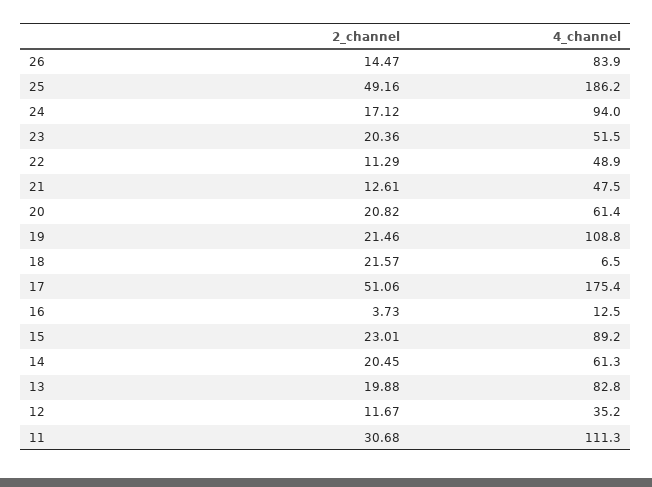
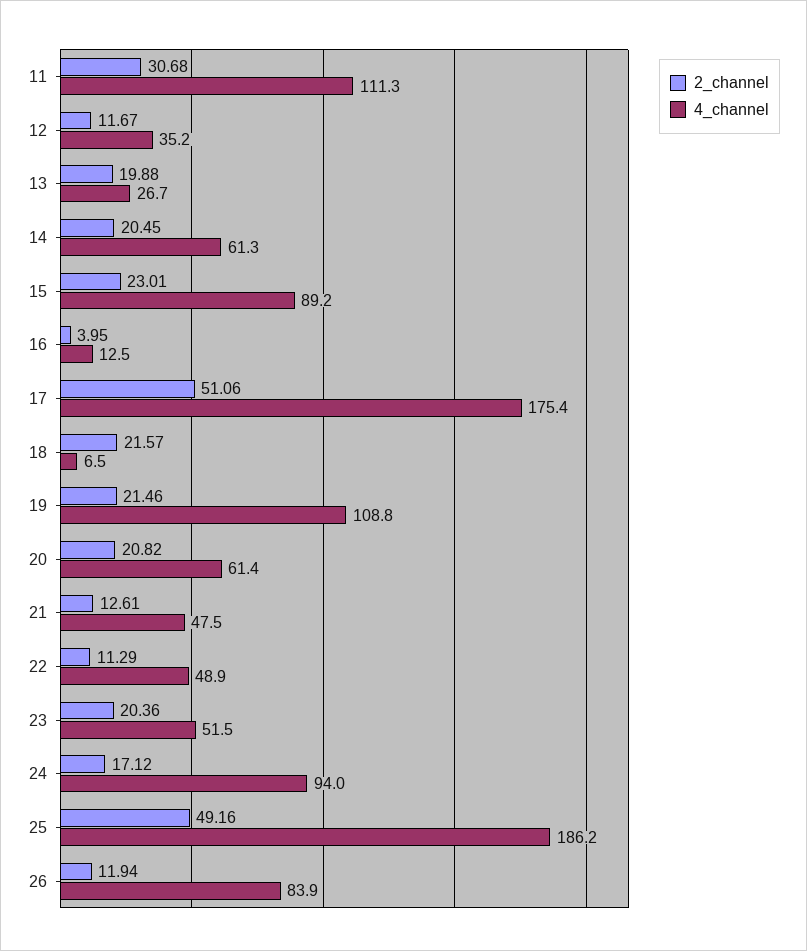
2_channel, 26: 14.47 -> 11.94
2_channel, 16: 3.73 -> 3.95
4_channel, 13: 82.8 -> 26.7

